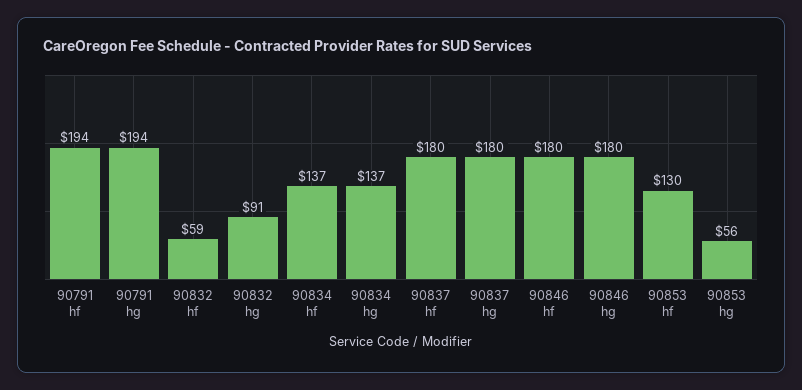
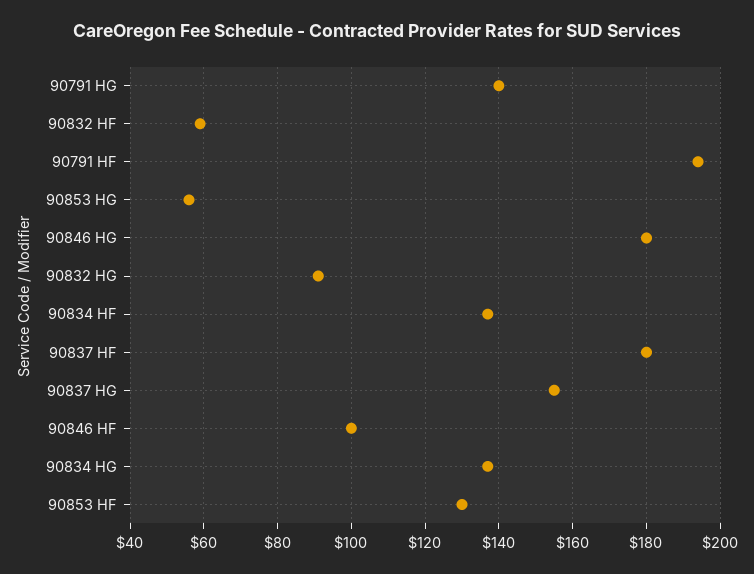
90791 hg: 194 -> 140
90837 hg: 180 -> 155
90846 hf: 180 -> 100

